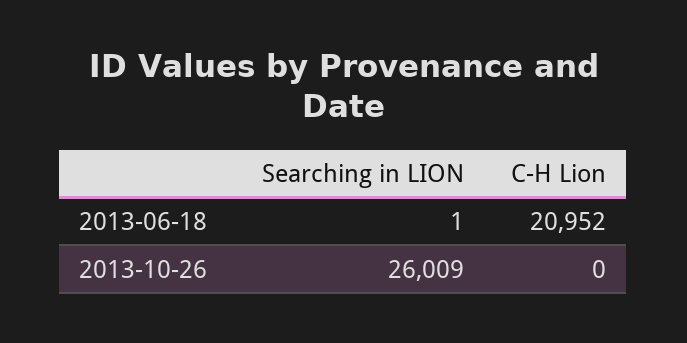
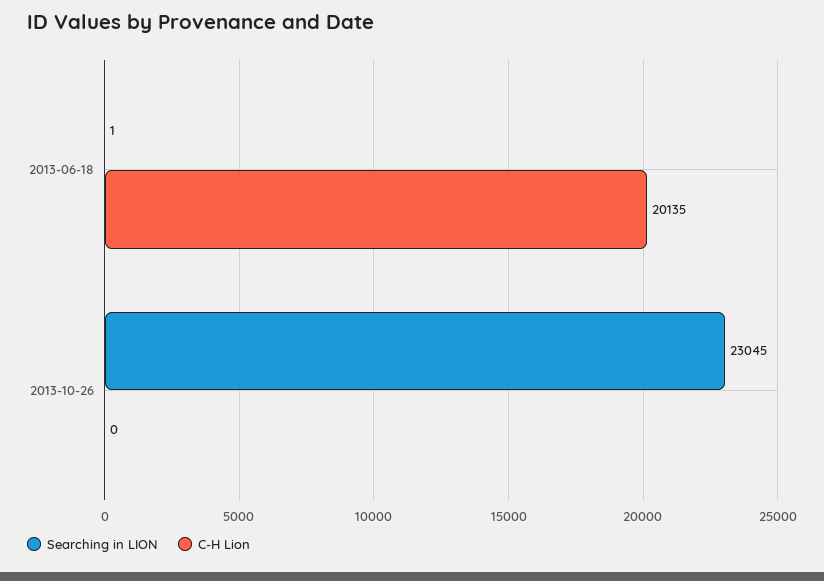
C-H Lion, 2013-06-18: 20952 -> 20135
Searching in LION, 2013-10-26: 26009 -> 23045

